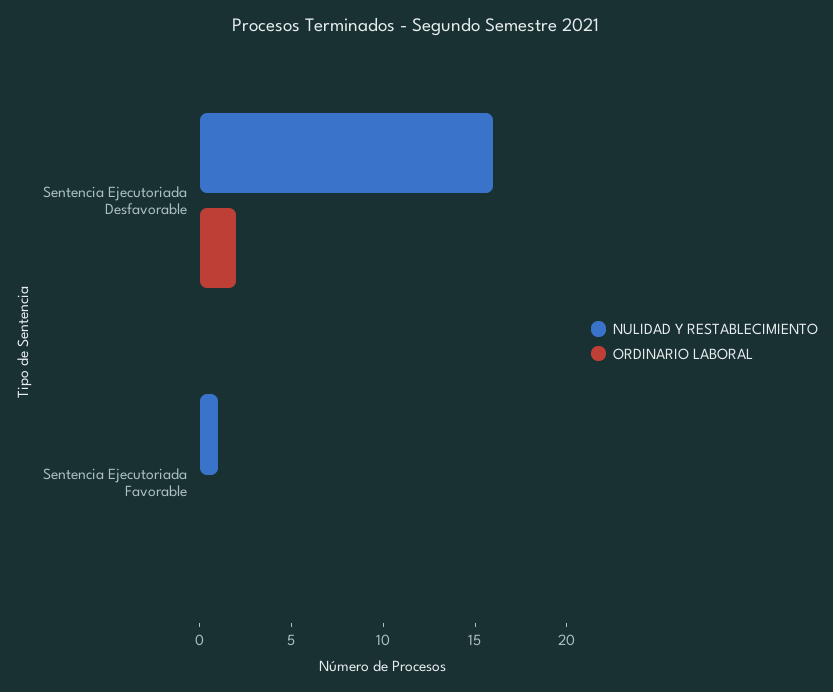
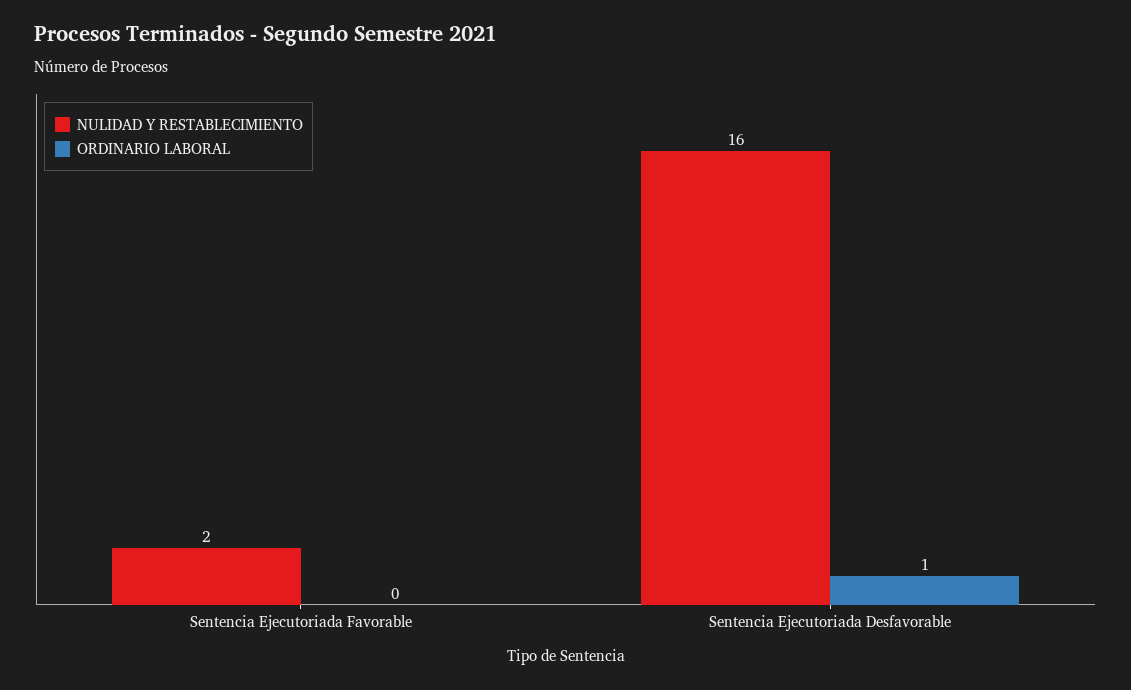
ORDINARIO LABORAL, Sentencia Ejecutoriada Desfavorable: 2 -> 1
NULIDAD Y RESTABLECIMIENTO, Sentencia Ejecutoriada Favorable: 1 -> 2

